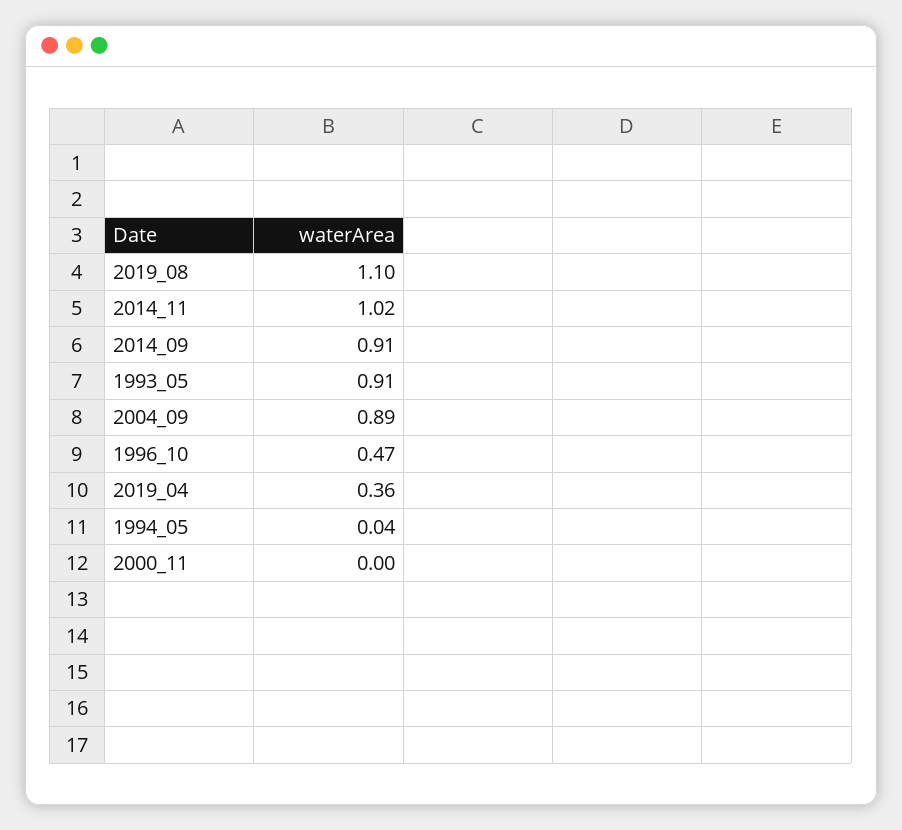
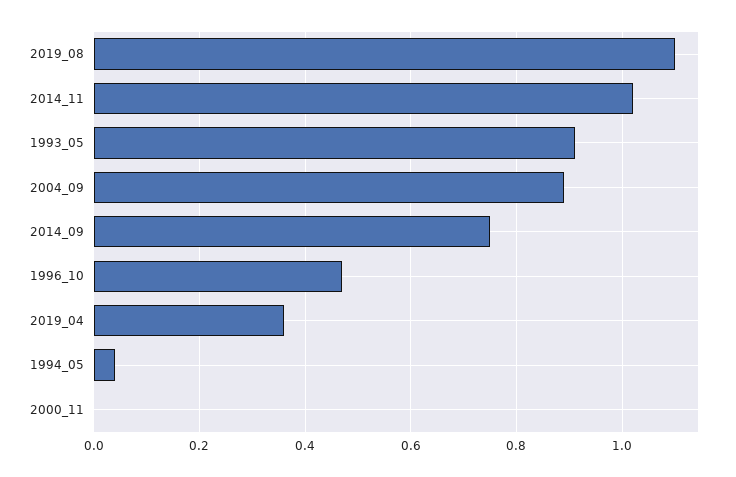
2014_09: 0.91 -> 0.75

